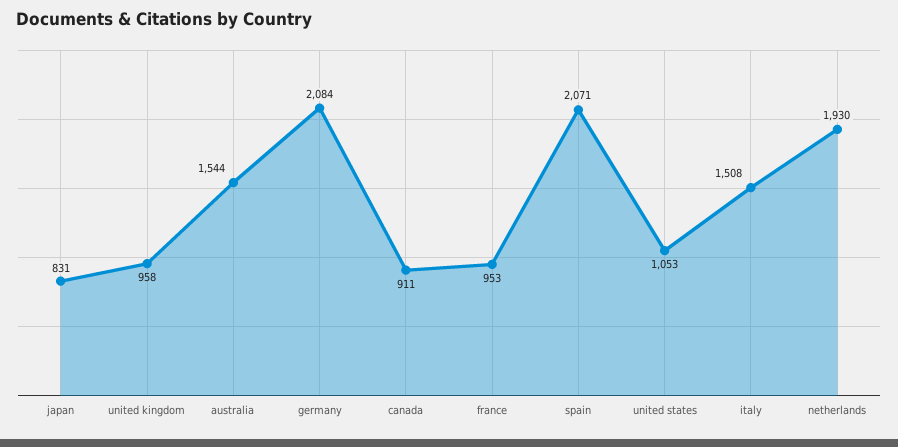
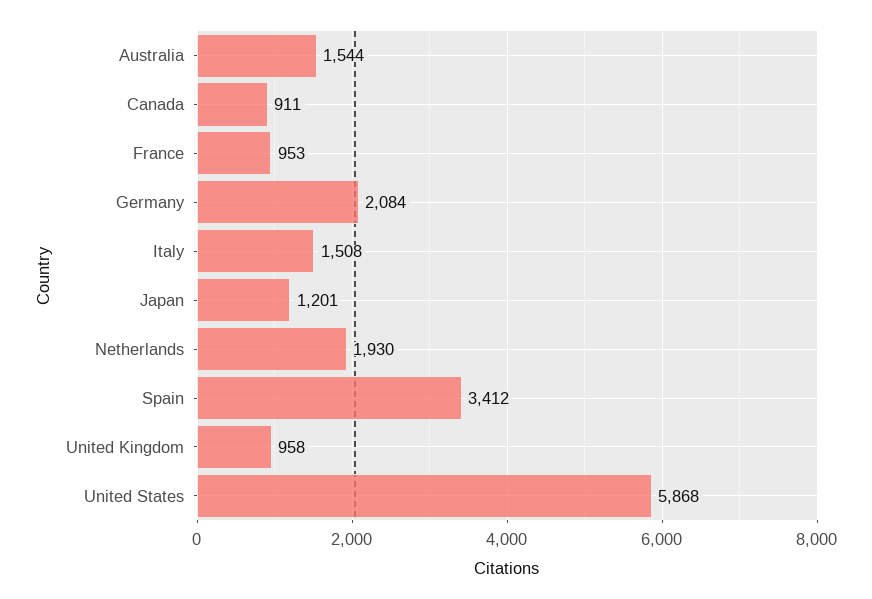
japan: 831 -> 1201
spain: 2071 -> 3412
united states: 1053 -> 5868

